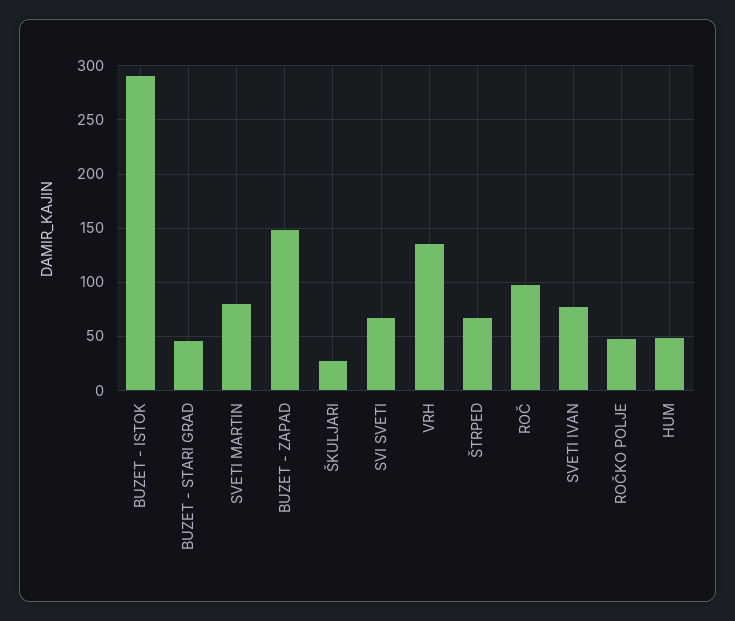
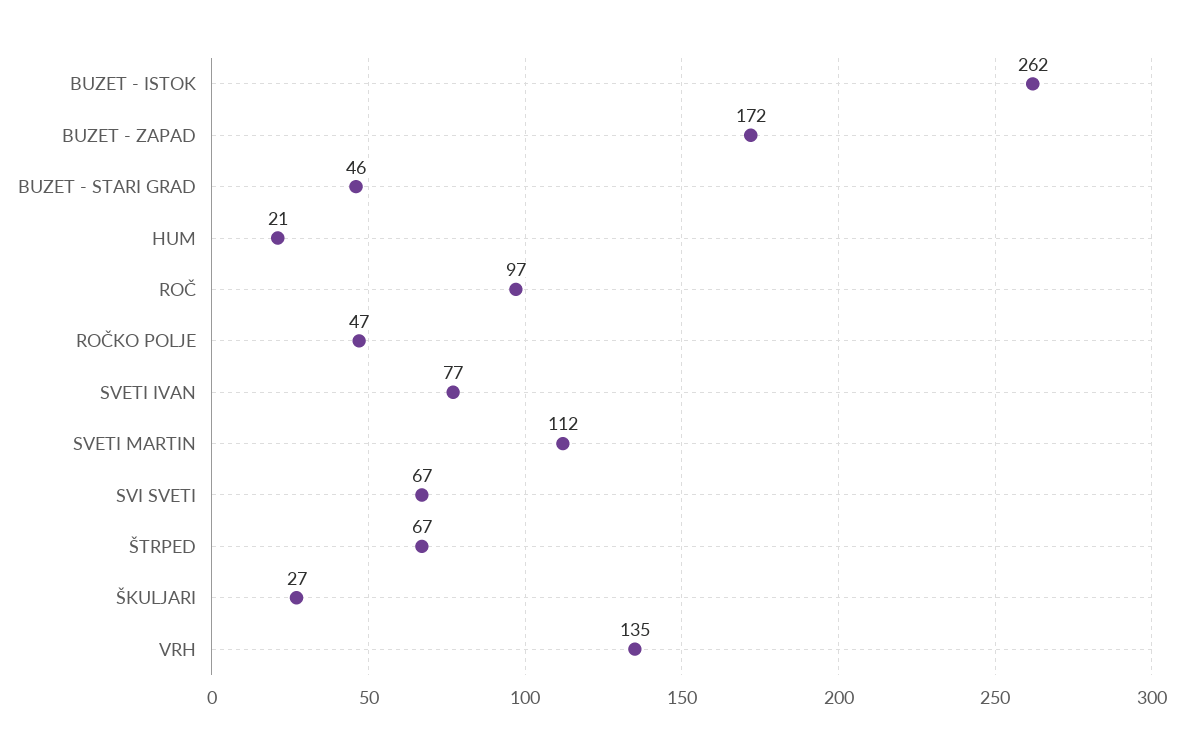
BUZET - ISTOK: 290 -> 262
SVETI MARTIN: 80 -> 112
BUZET - ZAPAD: 150 -> 172
HUM: 50 -> 21

